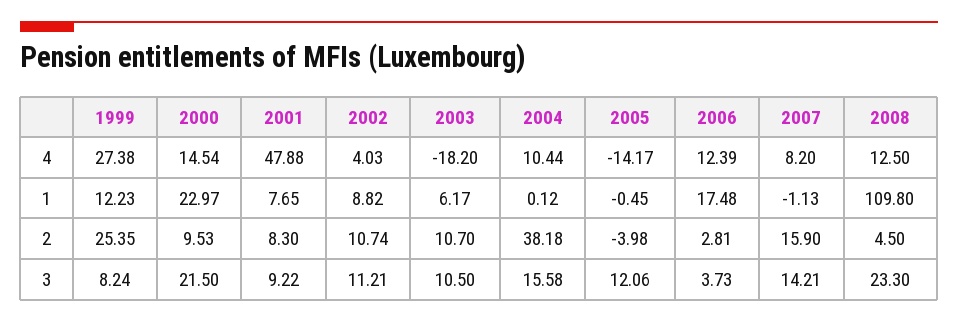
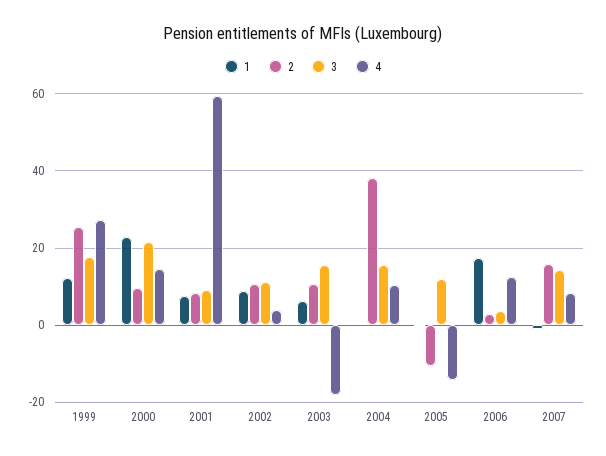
4, 2001: 47.88 -> 60
4, 2008: 12.5 -> none
1, 2008: 109.8 -> none
2, 2005: -3.98 -> -10
2, 2008: 4.5 -> none
3, 1999: 8.24 -> 18
3, 2003: 10.5 -> 16
3, 2008: 23.3 -> none

